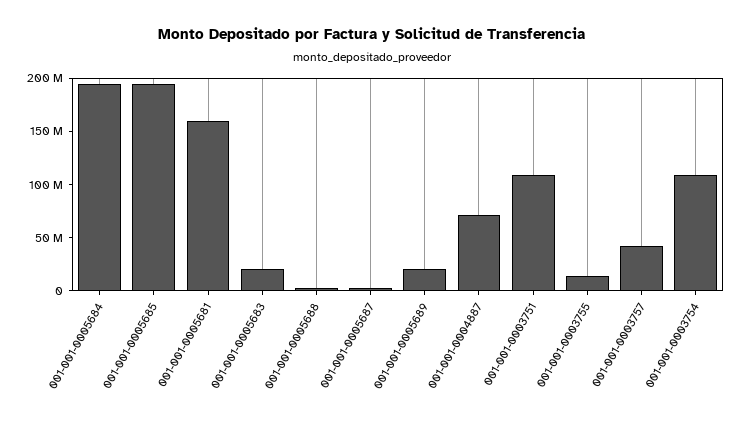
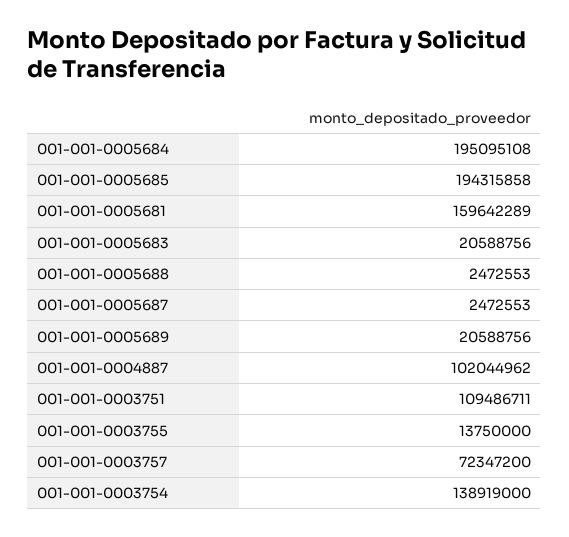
001-001-0004887: 70000000 -> 102044962
001-001-0003757: 40000000 -> 72347200
001-001-0003754: 110000000 -> 138919000

